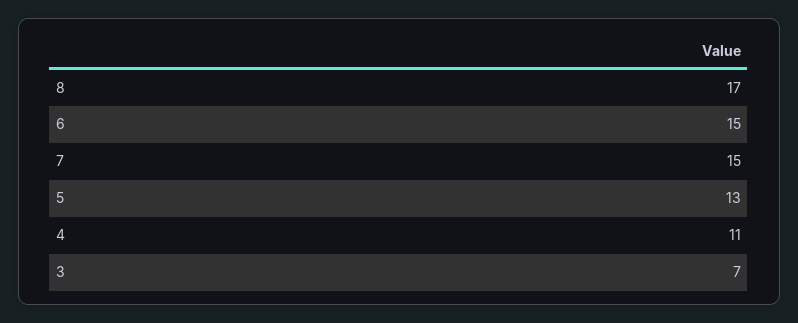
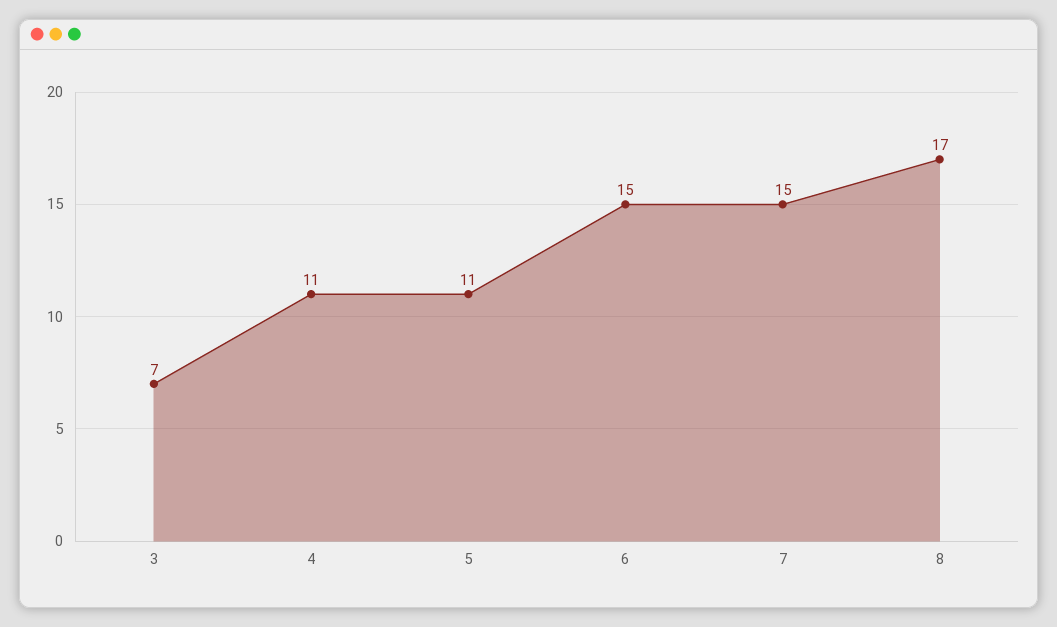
5: 13 -> 11

